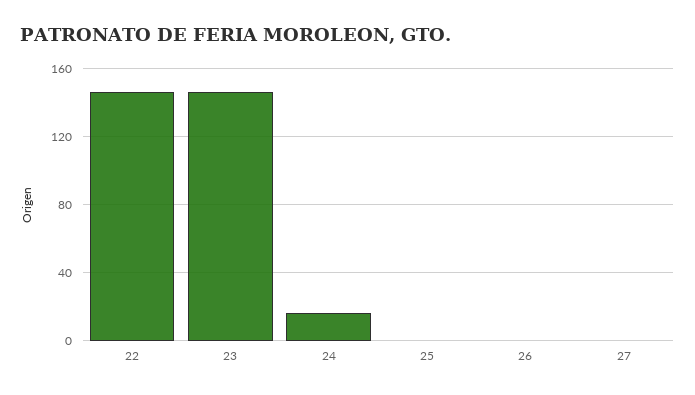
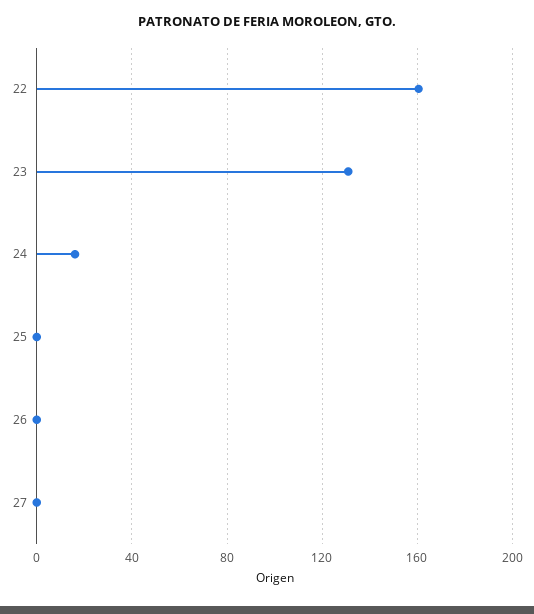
22: 145 -> 160
23: 145 -> 130

